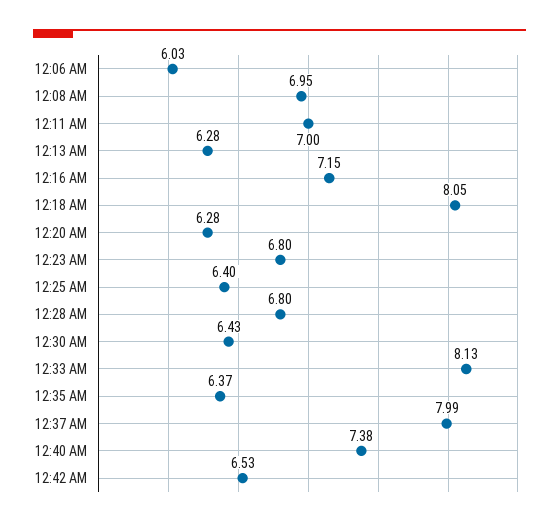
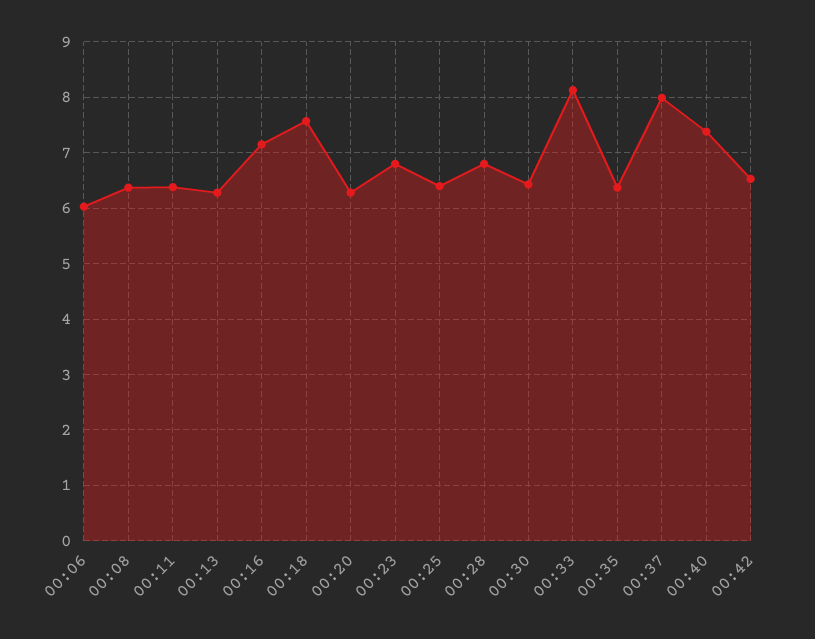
12:08 AM: 6.95 -> 6.4
12:11 AM: 7 -> 6.4
12:18 AM: 8.05 -> 7.6

